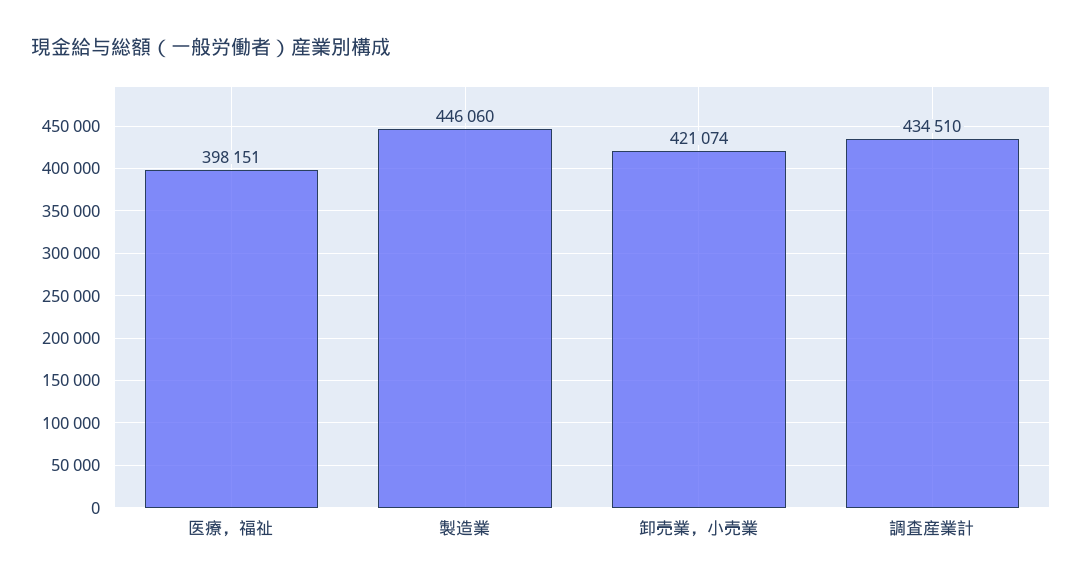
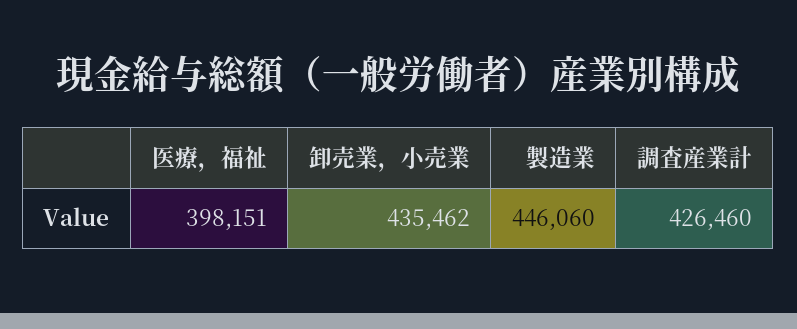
卸売業，小売業: 421074 -> 435462
調査産業計: 434510 -> 426460

